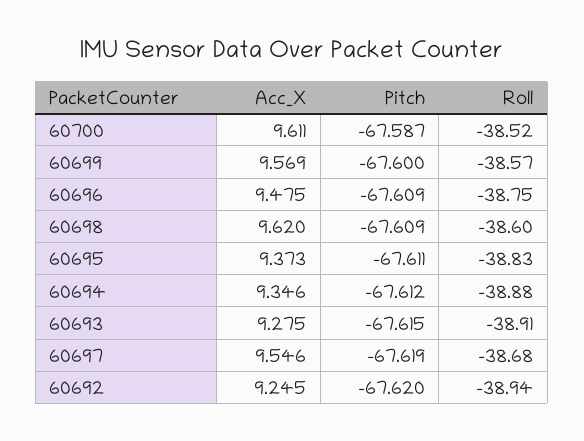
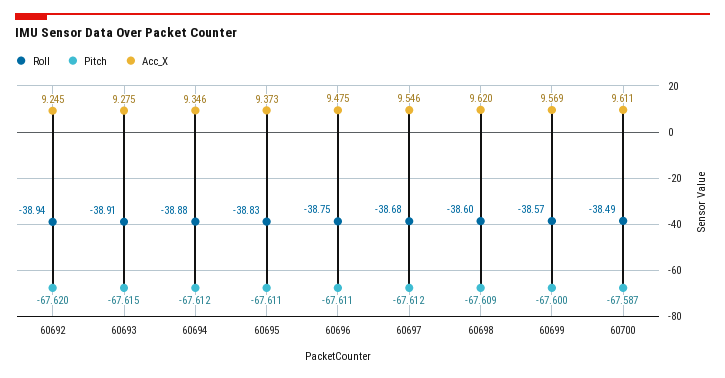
Roll, 60700: -38.52 -> -38.49
Pitch, 60696: -67.609 -> -67.611
Pitch, 60697: -67.619 -> -67.612

